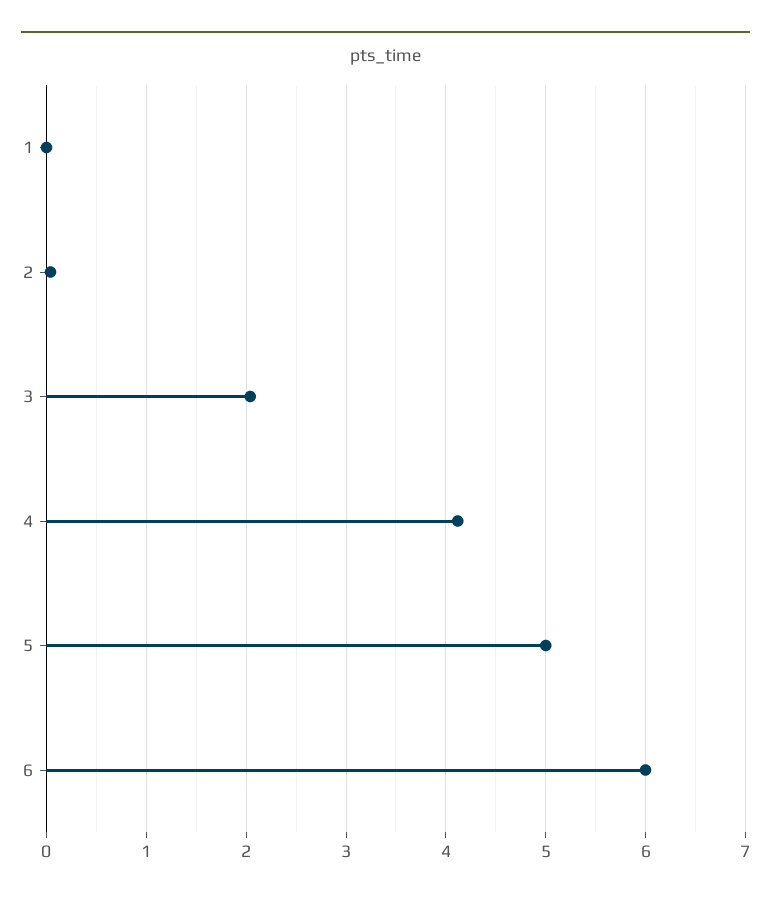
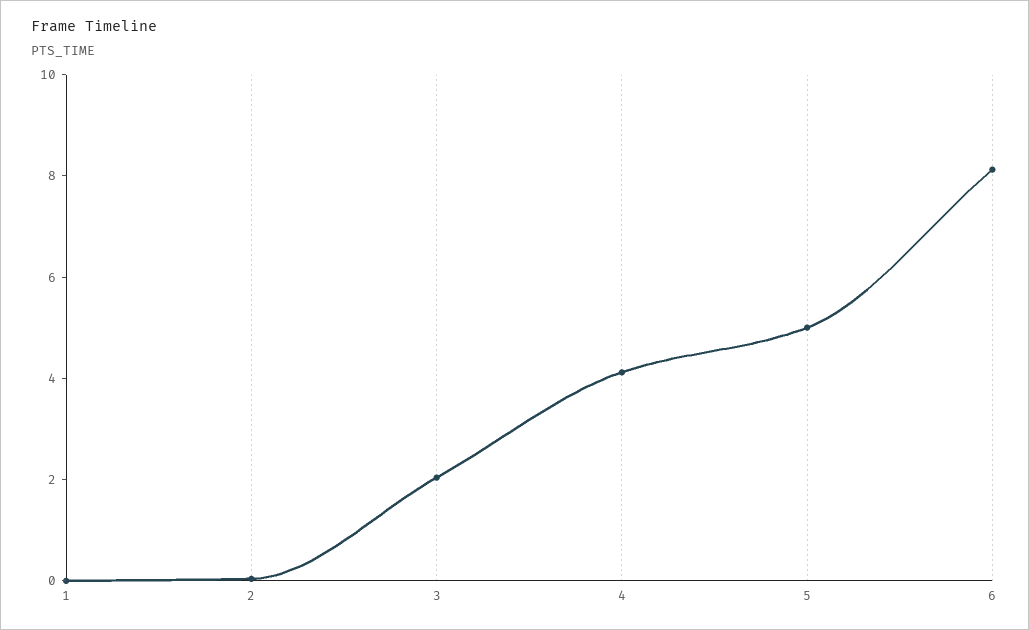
6: 6 -> 8

